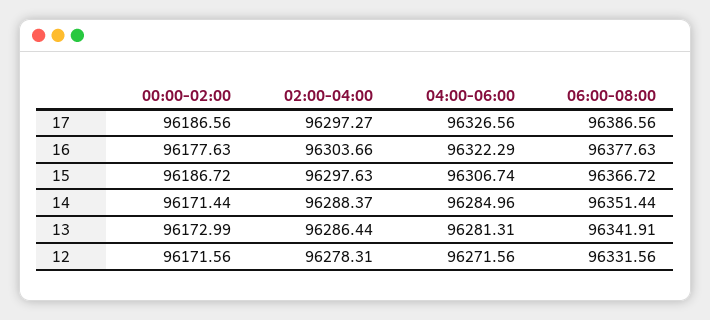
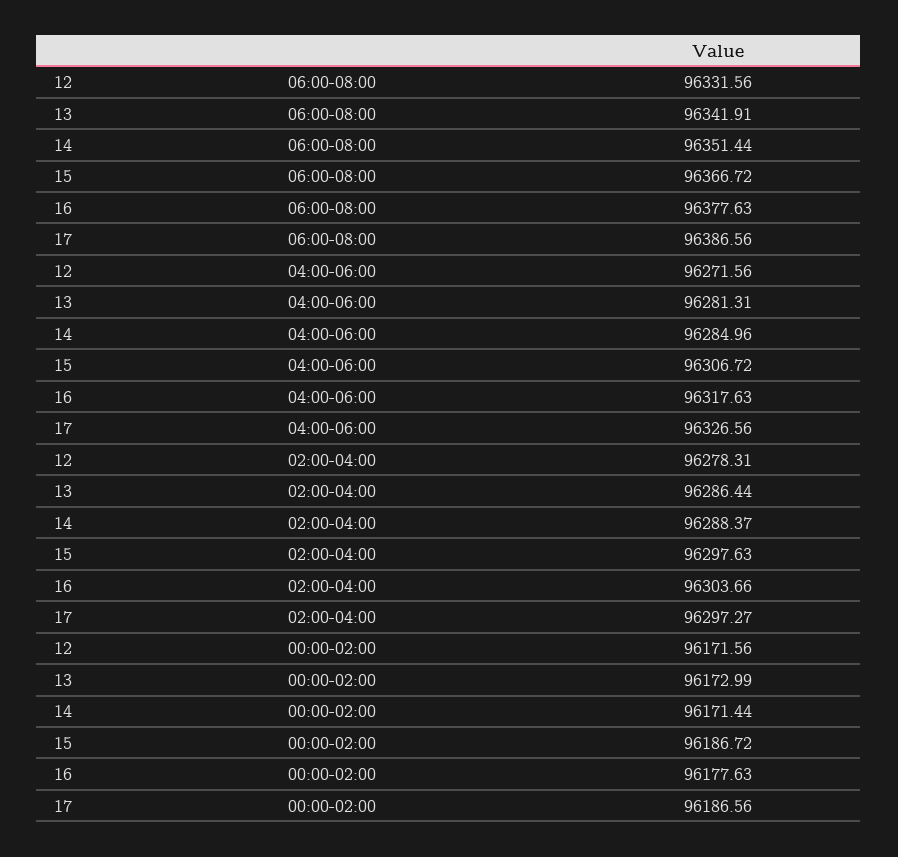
04:00-06:00, 16: 96322.29 -> 96317.63
04:00-06:00, 15: 96306.74 -> 96306.72

